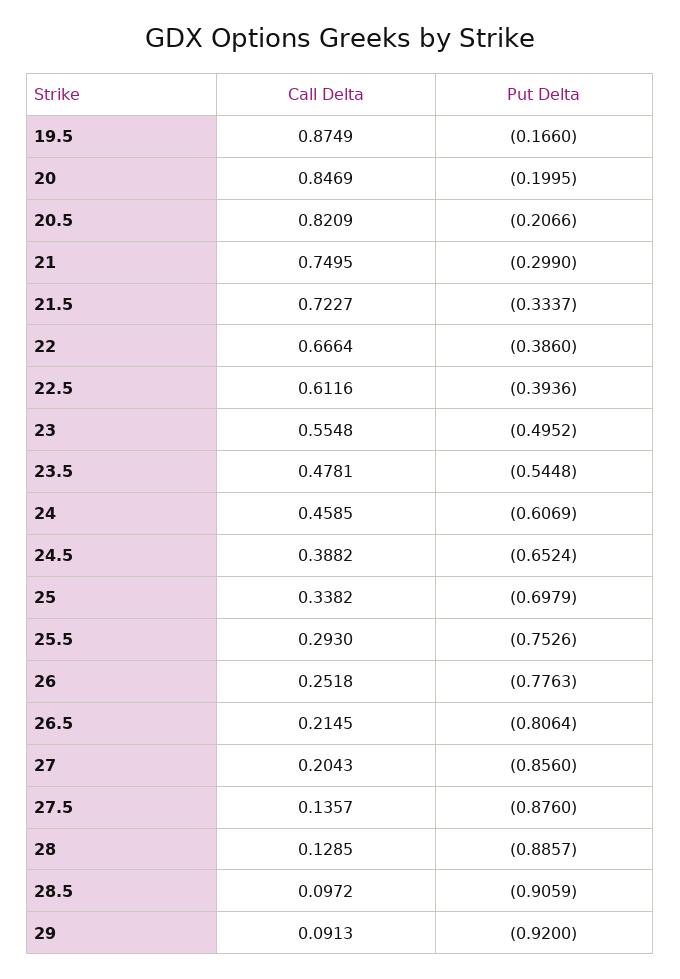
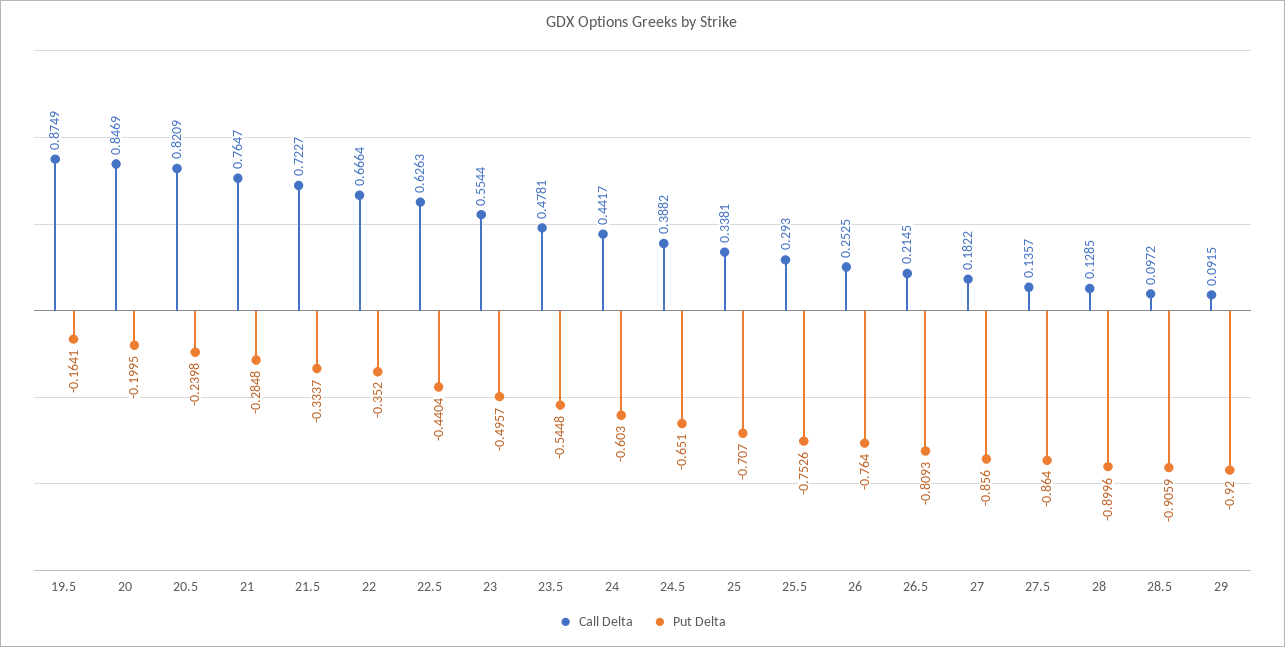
Put Delta, 19.5: -0.166 -> -0.1641
Put Delta, 20.5: -0.2066 -> -0.2398
Call Delta, 21: 0.7495 -> 0.7647
Put Delta, 21: -0.299 -> -0.2848
Put Delta, 22: -0.386 -> -0.352
Call Delta, 22.5: 0.6116 -> 0.6263
Put Delta, 22.5: -0.3936 -> -0.4404
Call Delta, 23: 0.5548 -> 0.5544
Put Delta, 23: -0.4952 -> -0.4957
Call Delta, 24: 0.4585 -> 0.4417
Put Delta, 24: -0.6069 -> -0.603
Put Delta, 24.5: -0.6524 -> -0.651
Call Delta, 25: 0.3382 -> 0.3381
Put Delta, 25: -0.6979 -> -0.707
Call Delta, 26: 0.2518 -> 0.2525
Put Delta, 26: -0.7763 -> -0.764
Put Delta, 26.5: -0.8064 -> -0.8093
Call Delta, 27: 0.2043 -> 0.1822
Put Delta, 27.5: -0.876 -> -0.864
Put Delta, 28: -0.8857 -> -0.8996
Call Delta, 29: 0.0913 -> 0.0915

